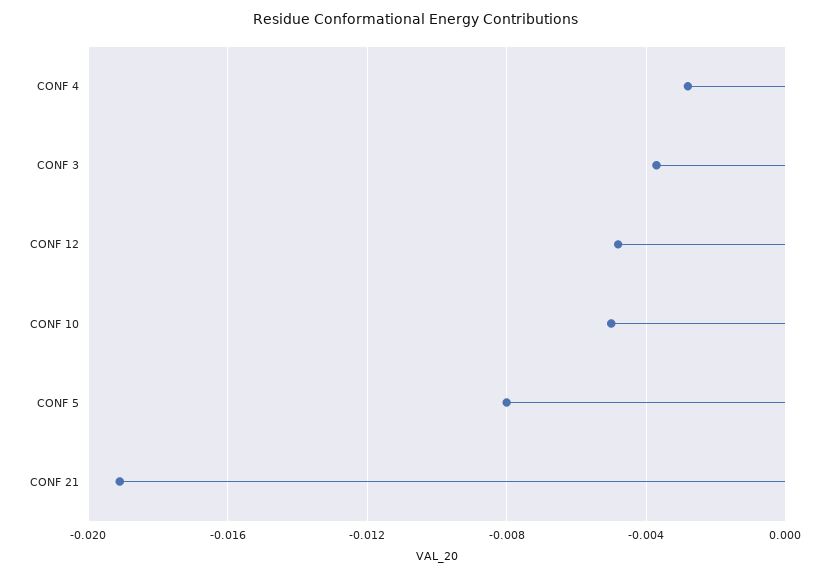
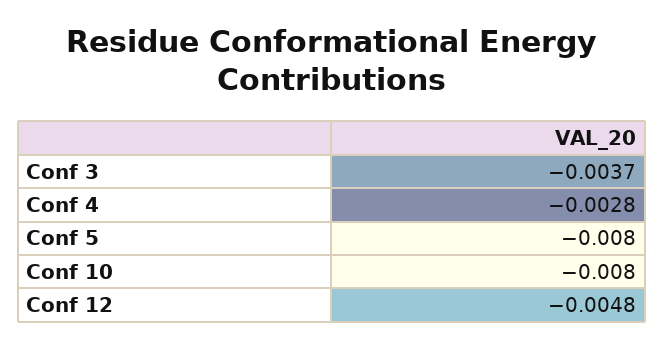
CONF 10: -0.005 -> -0.008
CONF 21: -0.019 -> none

